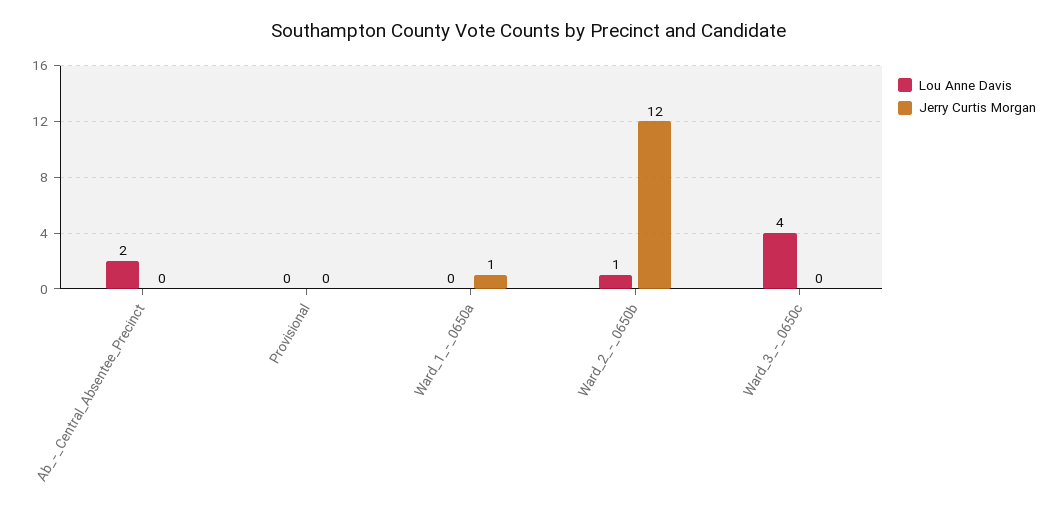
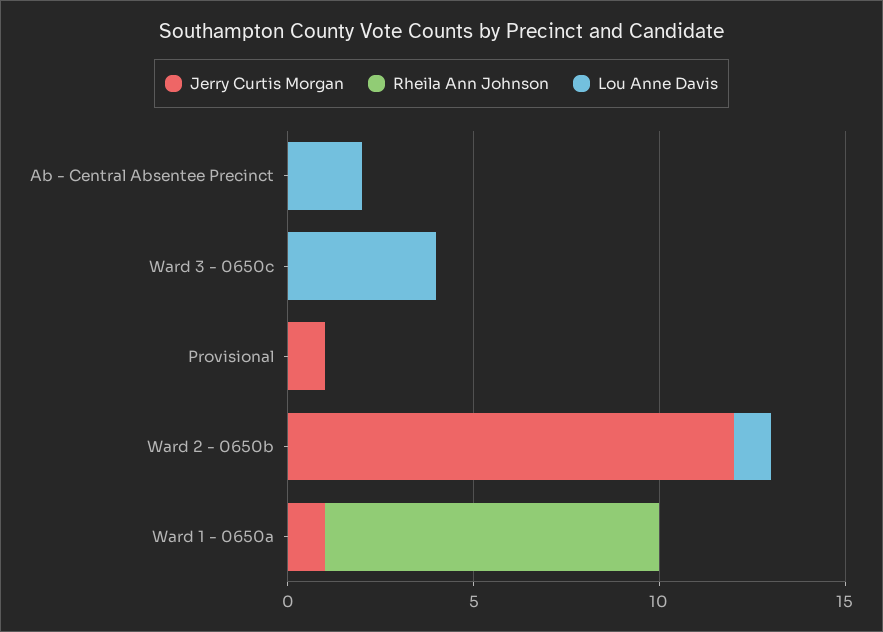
Jerry Curtis Morgan, Provisional: 0 -> 1
Rheila Ann Johnson, Ab_-_Central_Absentee_Precinct: none -> 0
Rheila Ann Johnson, Ward_3_-_0650c: none -> 0
Rheila Ann Johnson, Provisional: none -> 0
Rheila Ann Johnson, Ward_2_-_0650b: none -> 0
Rheila Ann Johnson, Ward_1_-_0650a: none -> 9

